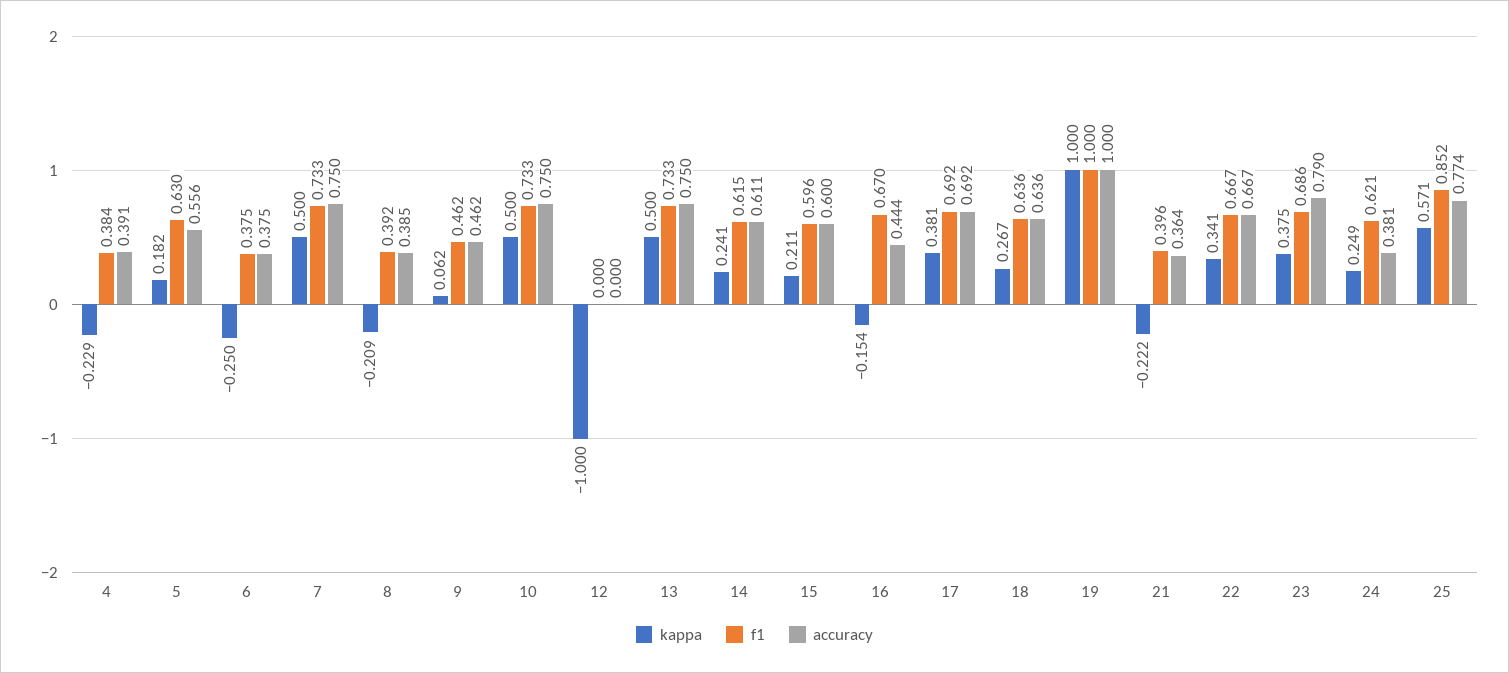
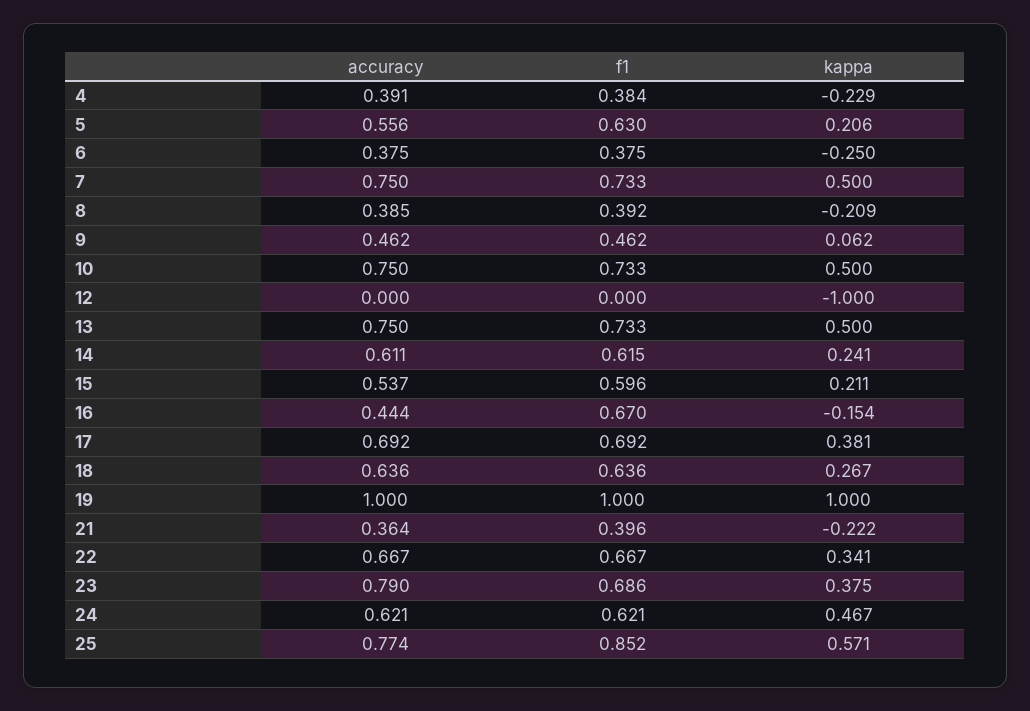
kappa, 5: 0.182 -> 0.206
accuracy, 15: 0.6 -> 0.537
kappa, 24: 0.249 -> 0.467
accuracy, 24: 0.381 -> 0.621

